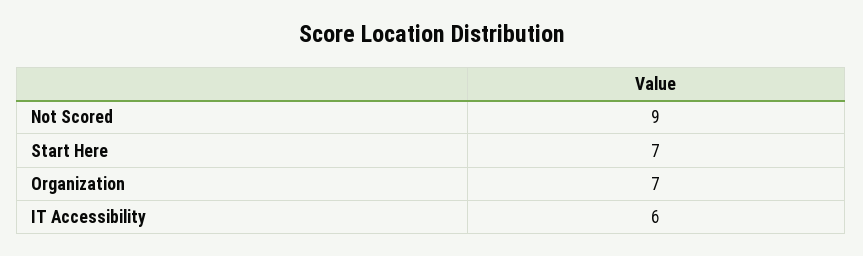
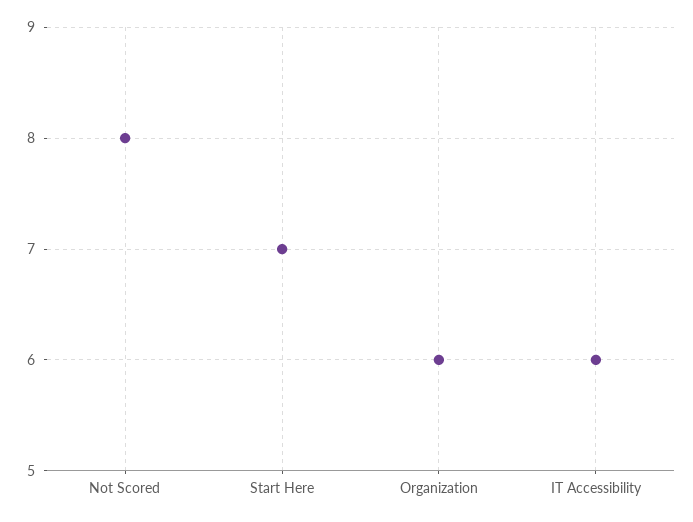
Not Scored: 9 -> 8
Organization: 7 -> 6

